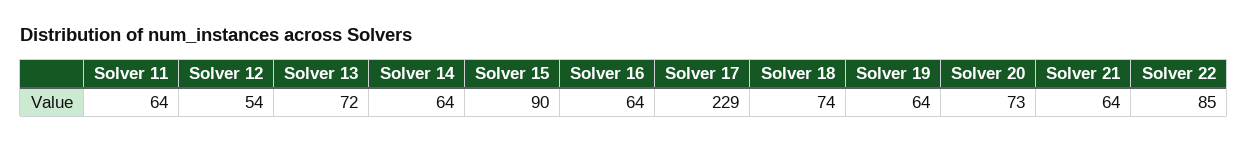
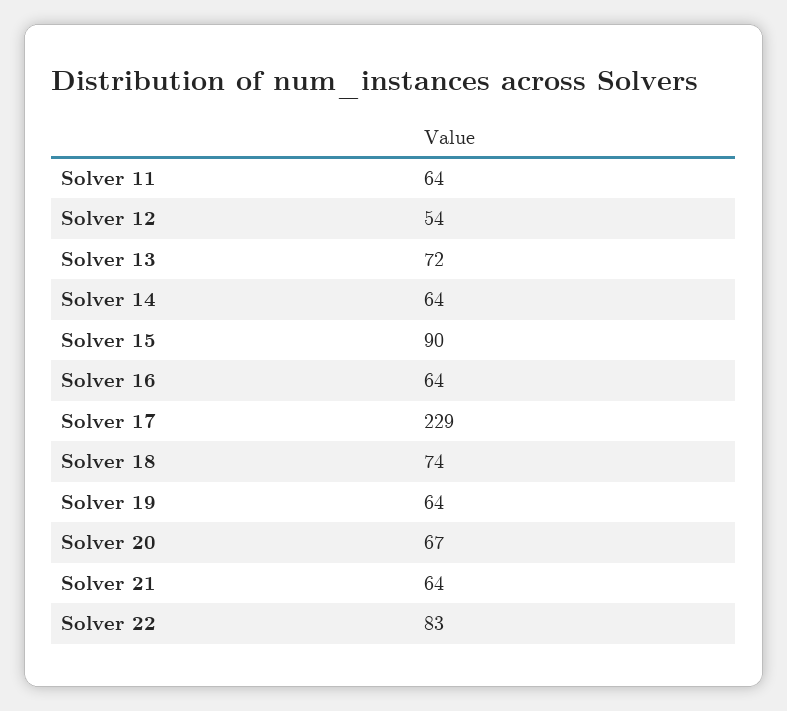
Solver 20: 73 -> 67
Solver 22: 85 -> 83

